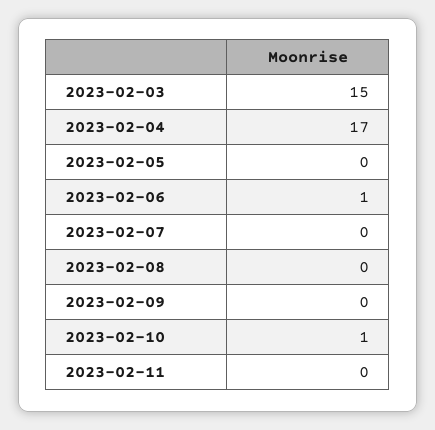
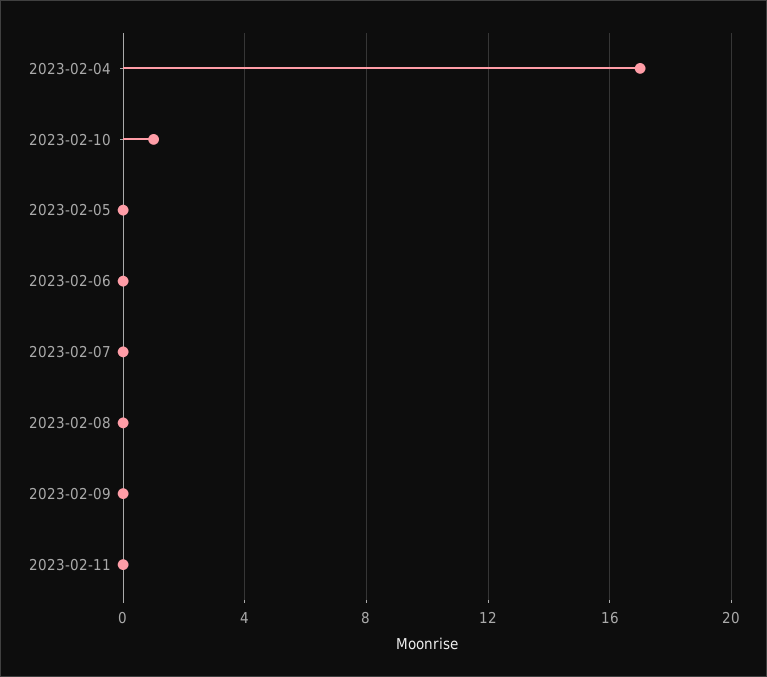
2023-02-03: 15 -> none
2023-02-06: 1 -> 0

